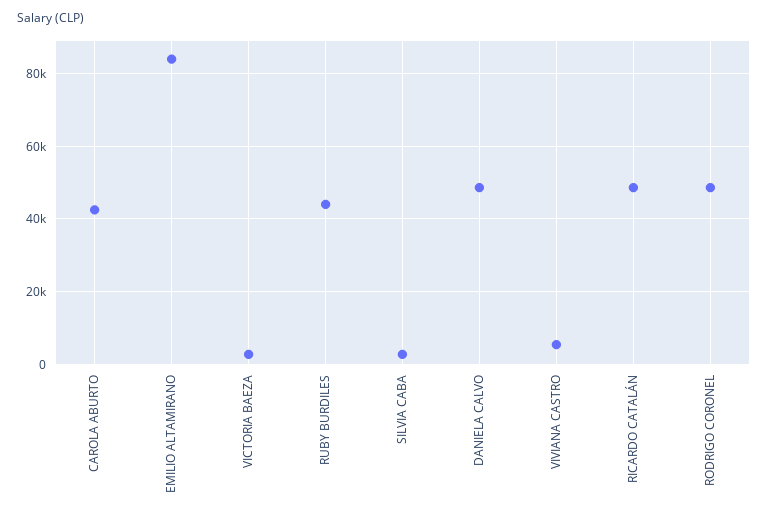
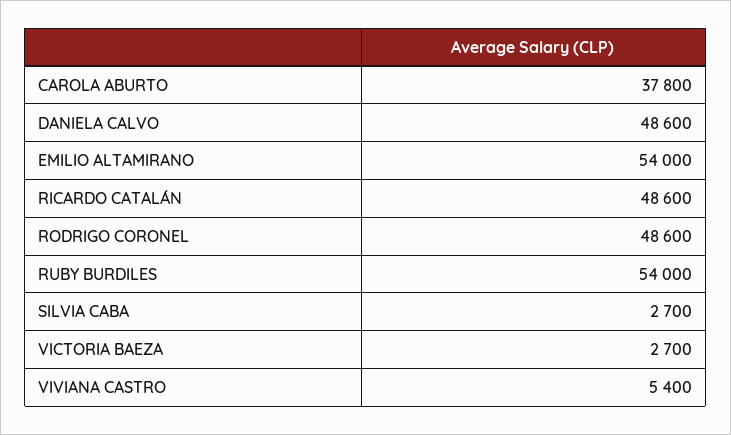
CAROLA ABURTO: 42000 -> 37800
EMILIO ALTAMIRANO: 84000 -> 54000
RUBY BURDILES: 44000 -> 54000

